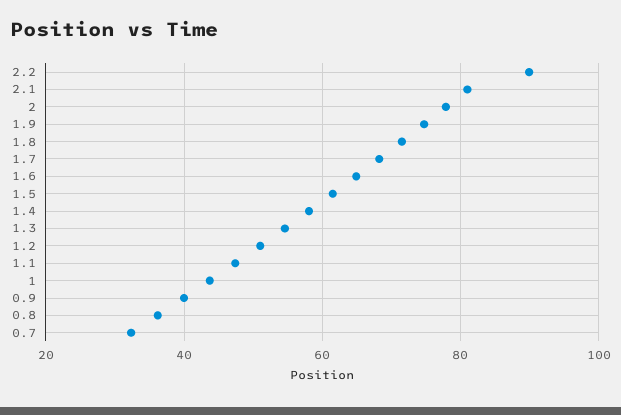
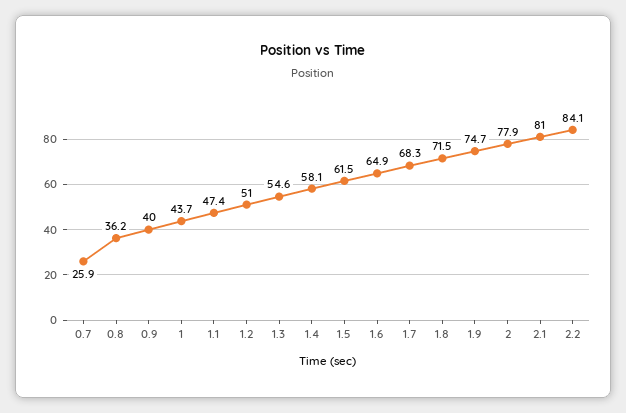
2.2: 90 -> 84.1
0.7: 32 -> 25.9

